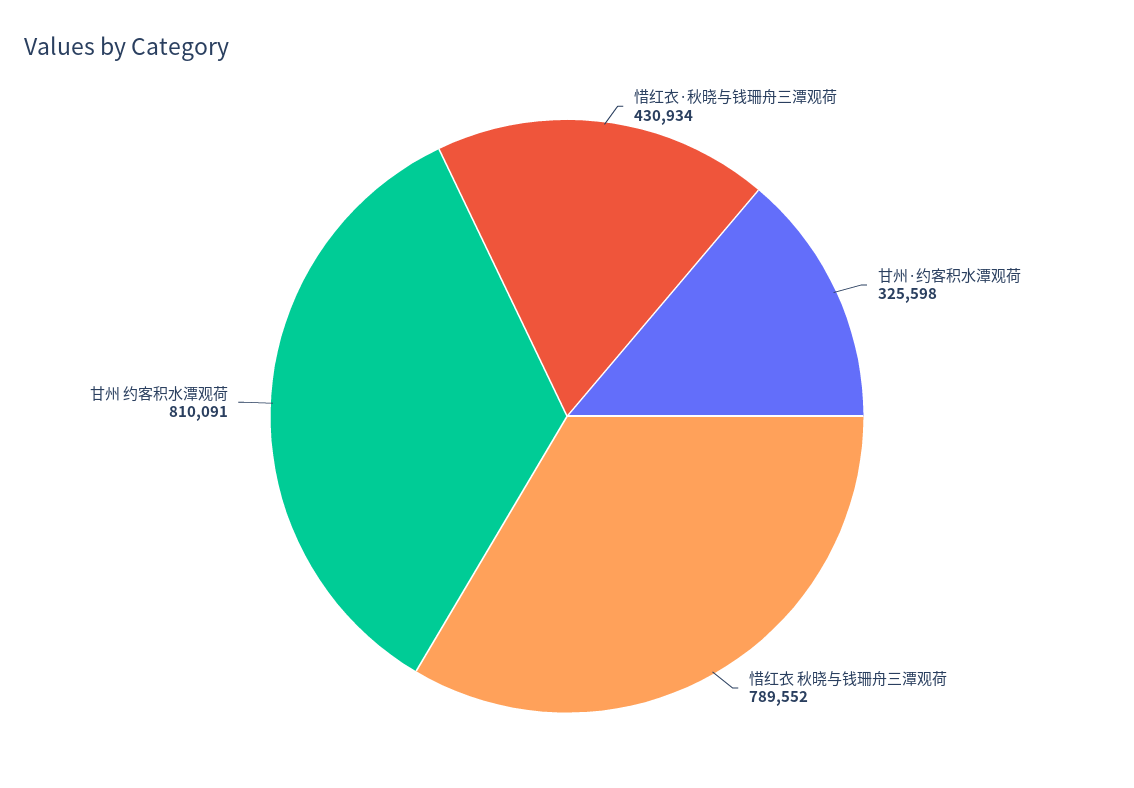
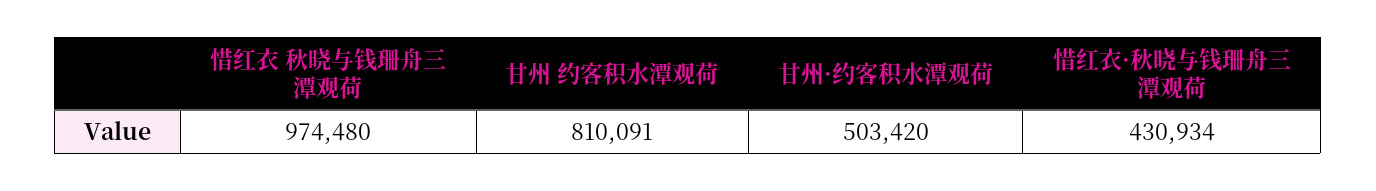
甘州·约客积水潭观荷: 325598 -> 503420
惜红衣 秋晓与钱珊舟三潭观荷: 789552 -> 974480

